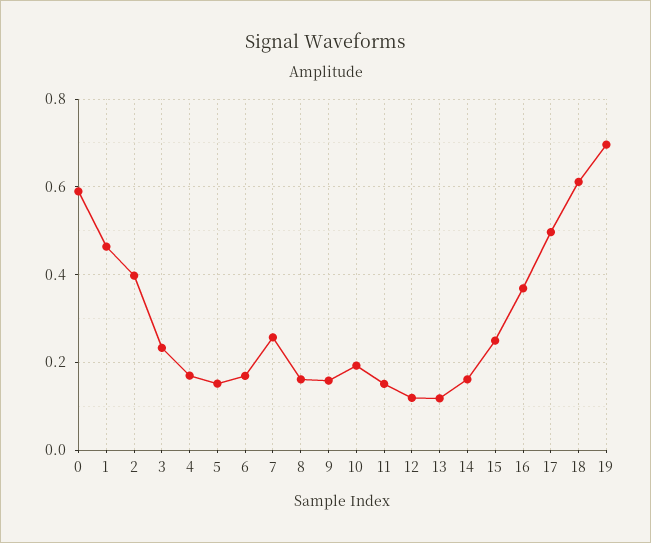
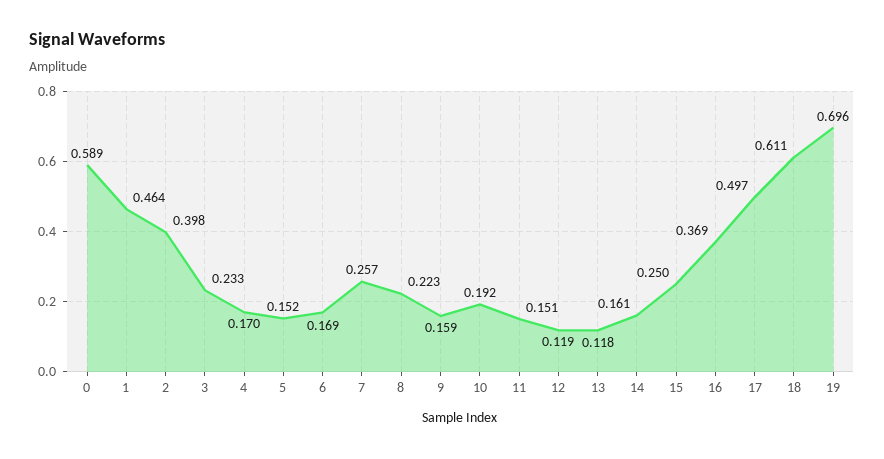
8: 0.16 -> 0.223

